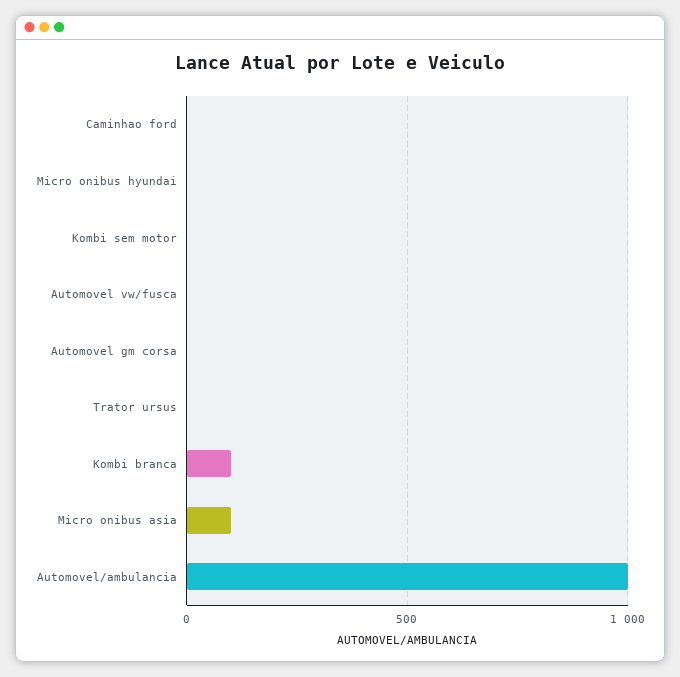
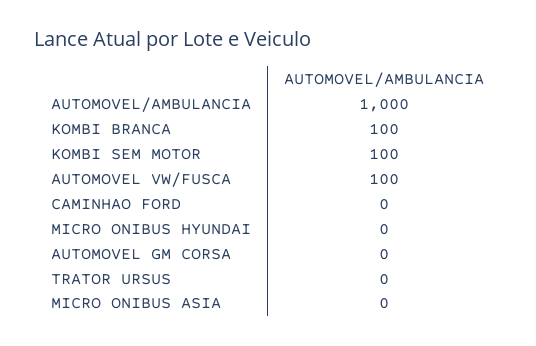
Kombi sem motor: 0 -> 100
Automovel vw/fusca: 0 -> 100
Micro onibus asia: 100 -> 0

